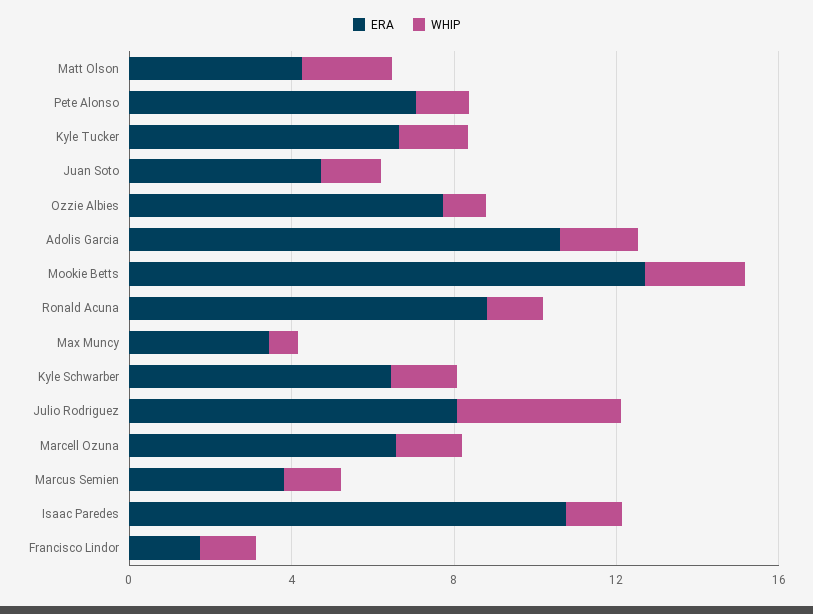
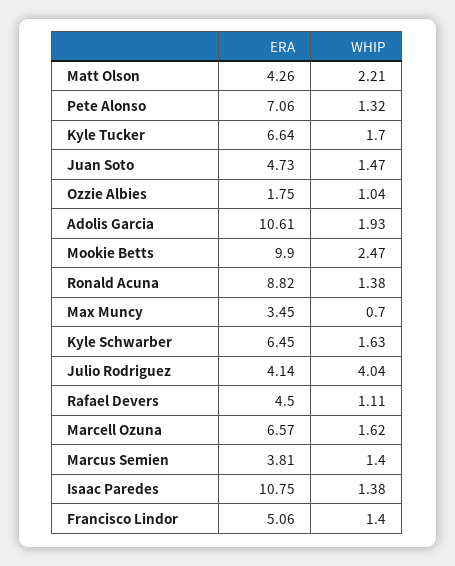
ERA, Ozzie Albies: 8 -> 1.75
ERA, Mookie Betts: 13 -> 9.9
ERA, Julio Rodriguez: 8 -> 4.14
ERA, Francisco Lindor: 2 -> 5.06
ERA, Rafael Devers: none -> 4.5
WHIP, Rafael Devers: none -> 1.11

